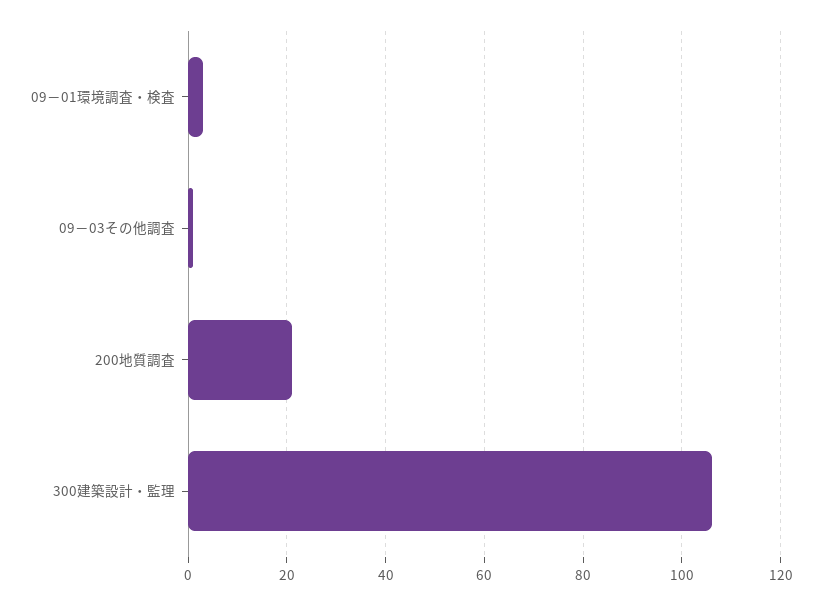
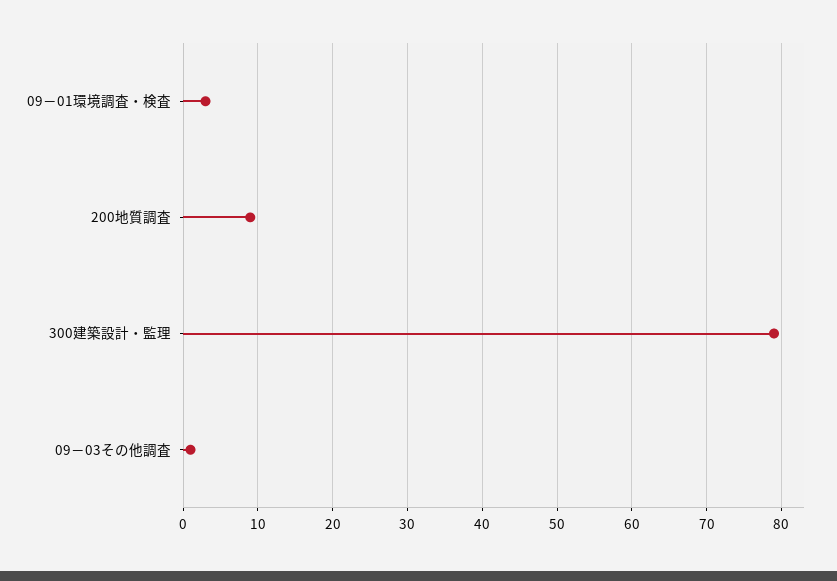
200地質調査: 20 -> 9
300建築設計・監理: 105 -> 79

